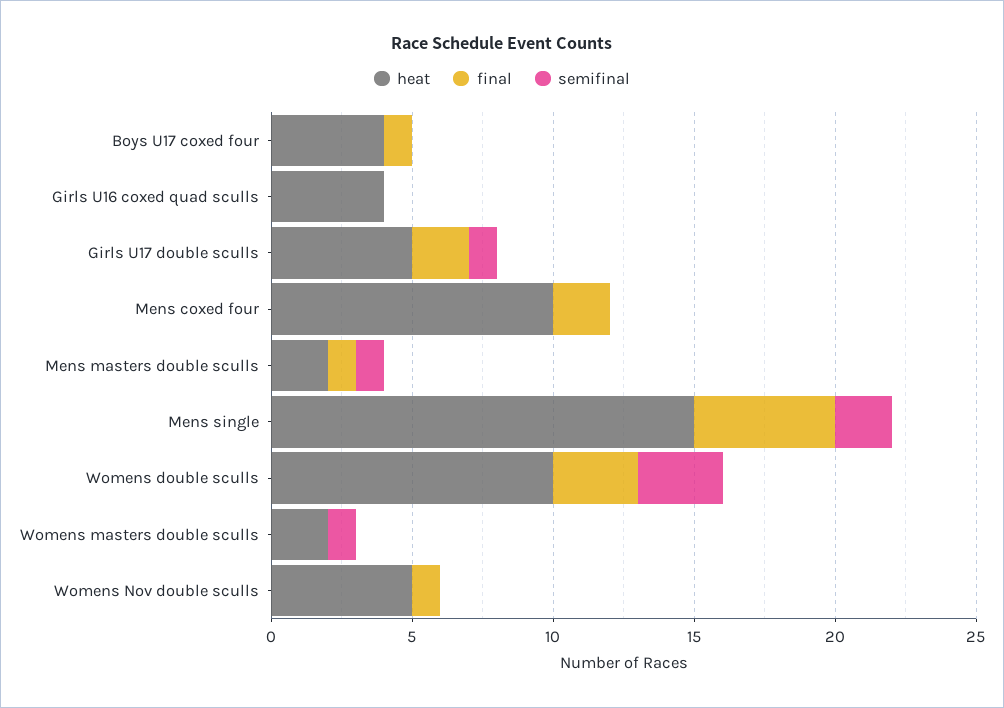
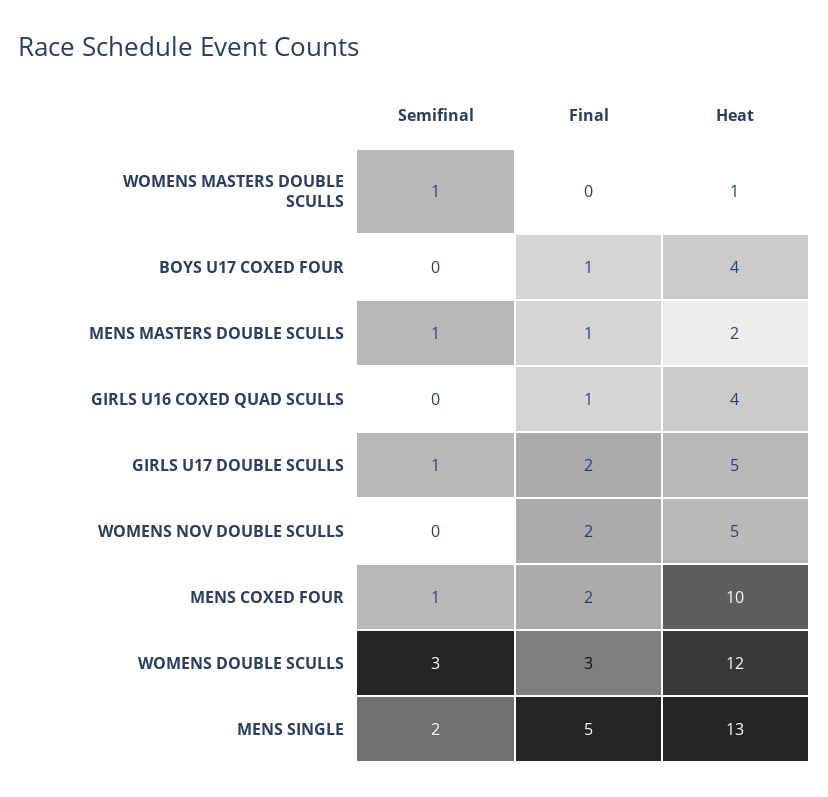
final, Girls U16 coxed quad sculls: 0 -> 1
semifinal, Mens coxed four: 0 -> 1
heat, Mens single: 15 -> 13
heat, Womens double sculls: 10 -> 12
heat, Womens masters double sculls: 2 -> 1
final, Womens Nov double sculls: 1 -> 2

